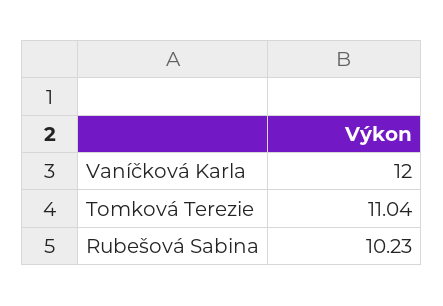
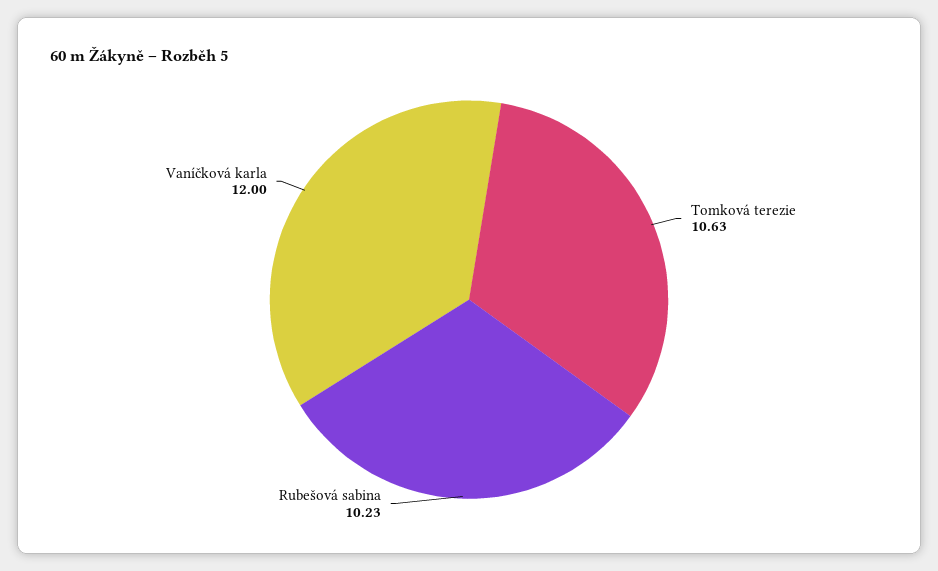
Tomková Terezie: 11.04 -> 10.63

